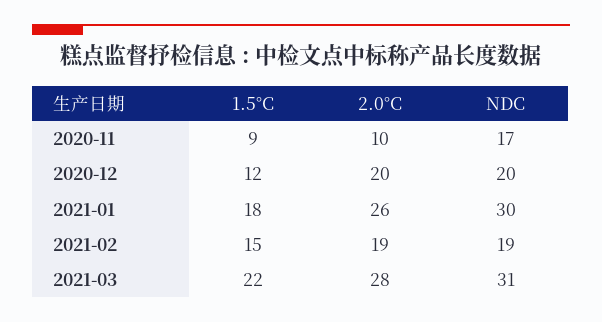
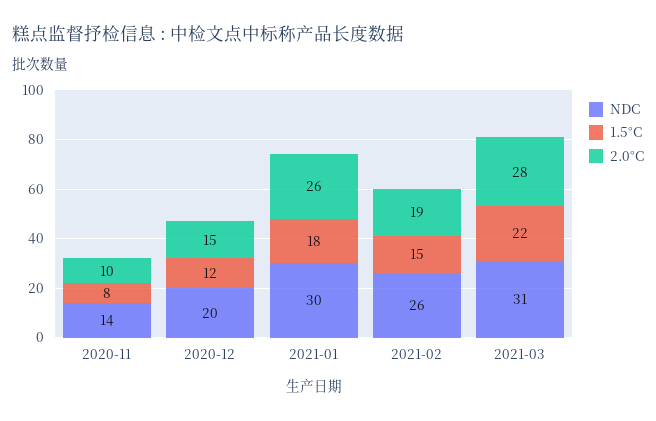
1.5°C, 2020-11: 9 -> 8
NDC, 2020-11: 17 -> 14
2.0°C, 2020-12: 20 -> 15
NDC, 2021-02: 19 -> 26

